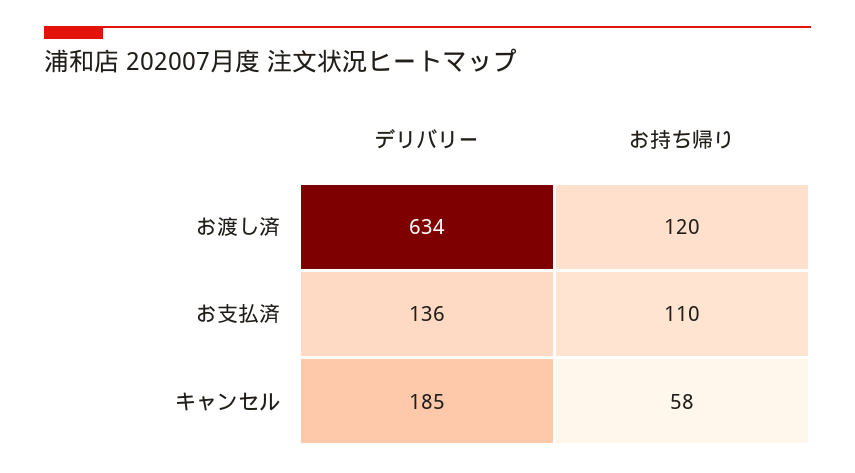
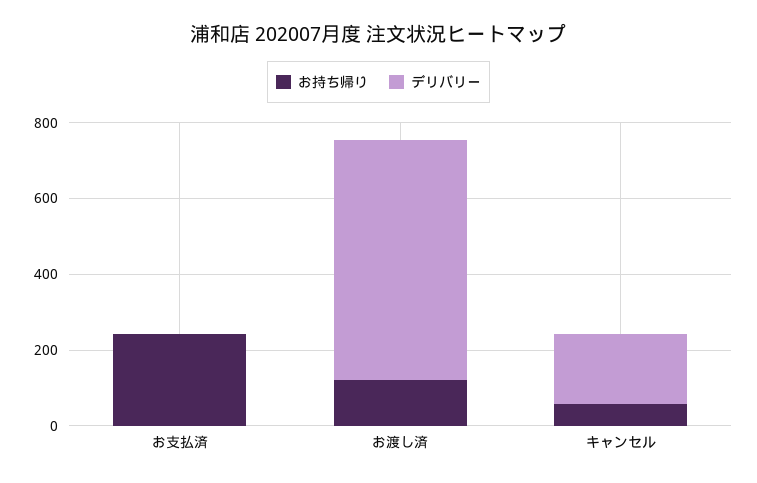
デリバリー, お支払済: 136 -> 0
お持ち帰り, お支払済: 110 -> 250

